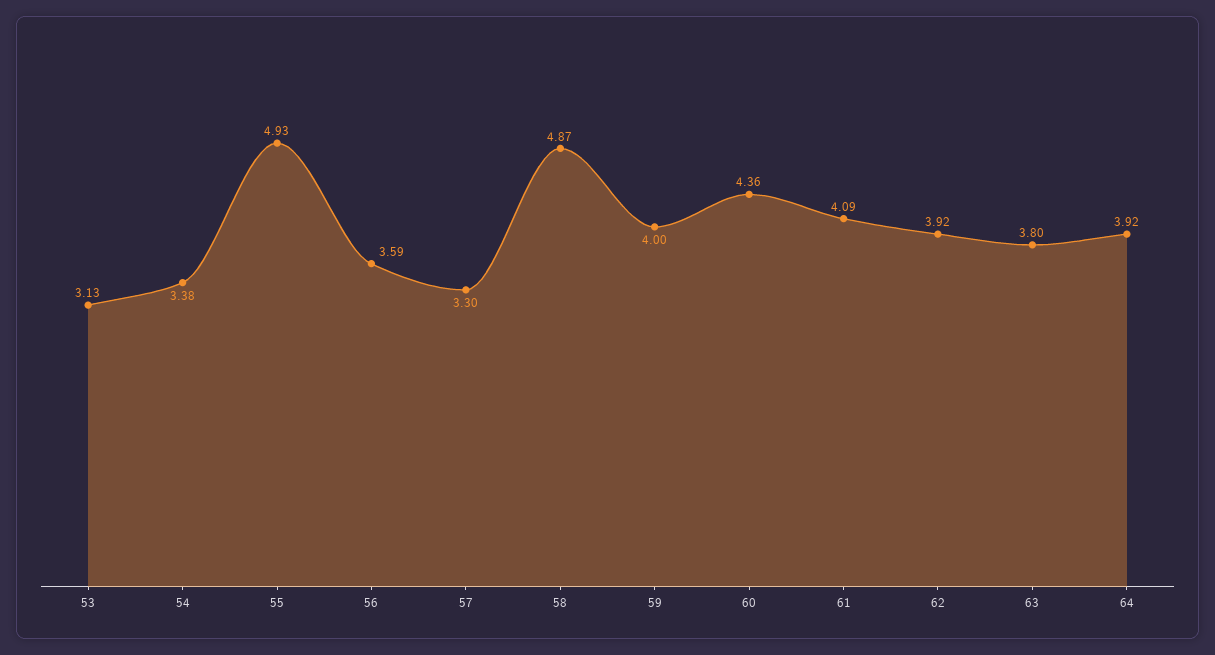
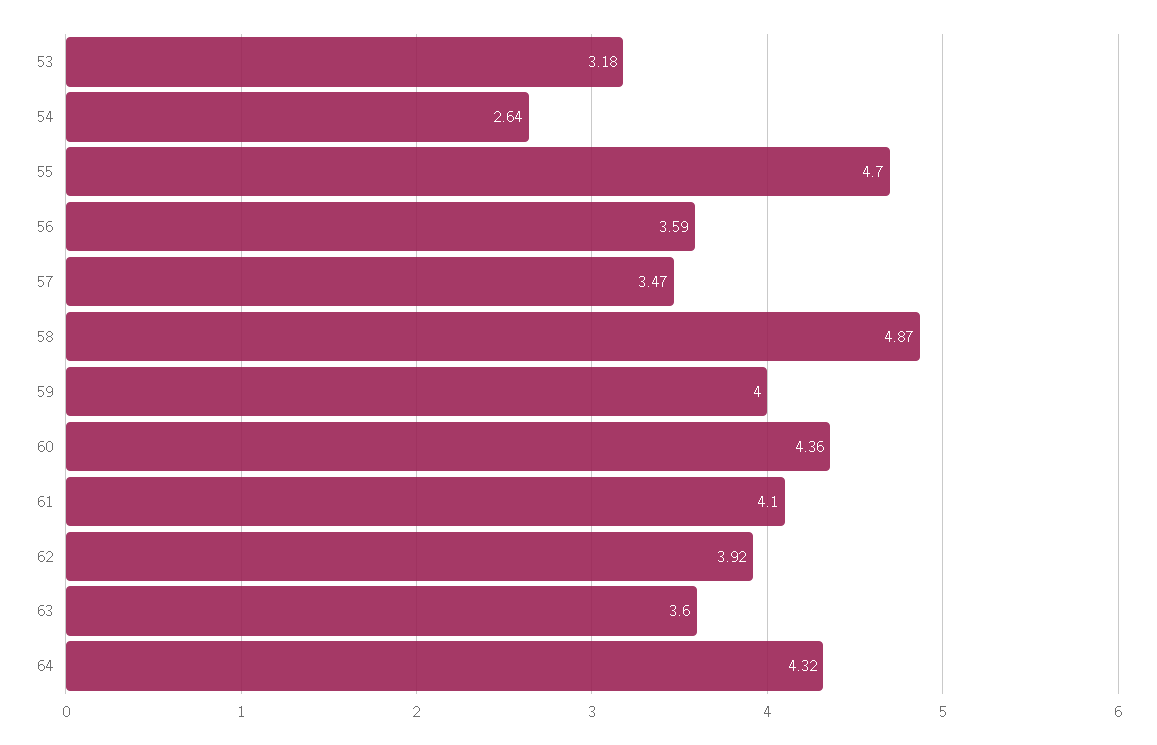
53: 3.13 -> 3.18
54: 3.38 -> 2.64
55: 4.93 -> 4.7
57: 3.3 -> 3.47
61: 4.09 -> 4.1
63: 3.8 -> 3.6
64: 3.92 -> 4.32

